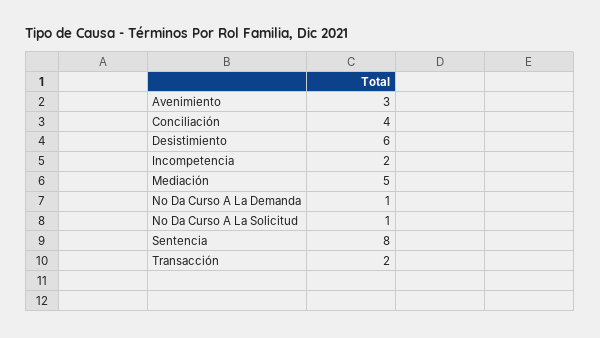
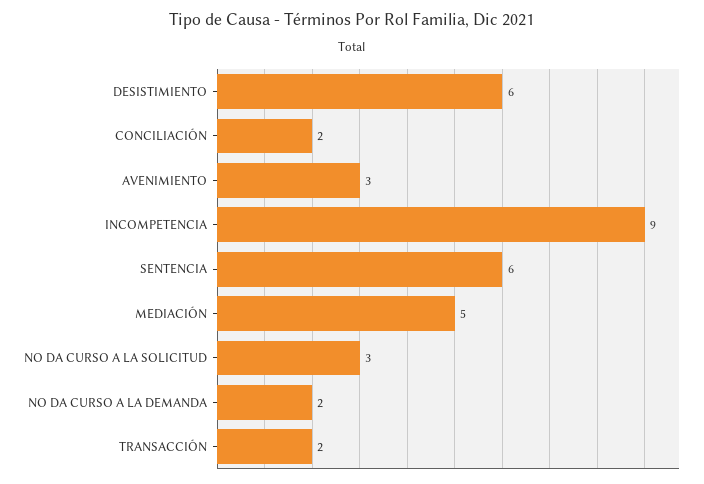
Conciliación: 4 -> 2
Incompetencia: 2 -> 9
No Da Curso A La Demanda: 1 -> 2
No Da Curso A La Solicitud: 1 -> 3
Sentencia: 8 -> 6

